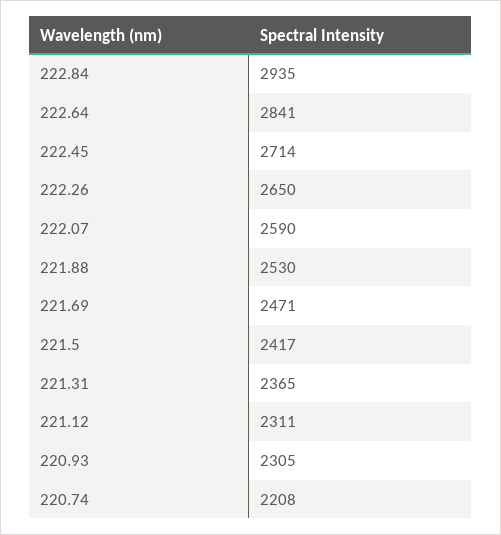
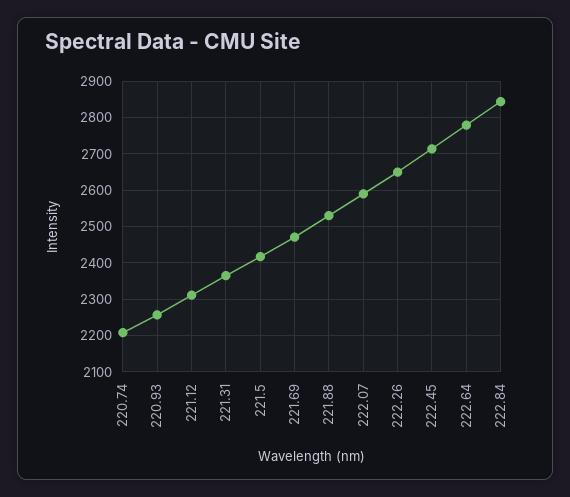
222.84: 2935 -> 2840
222.64: 2841 -> 2780
220.93: 2305 -> 2260

